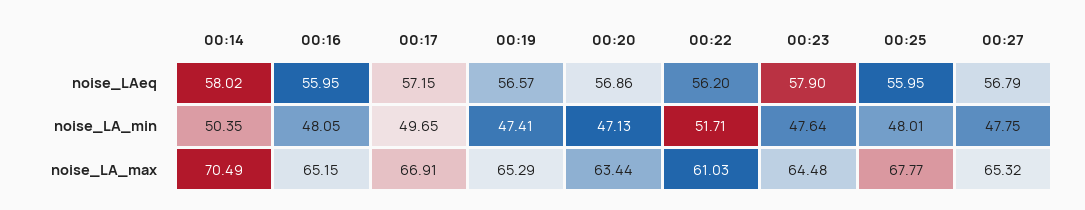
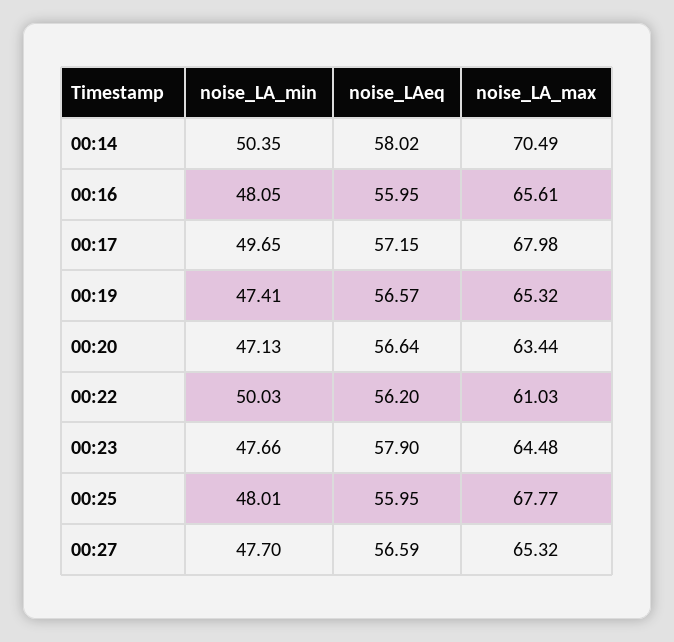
00:20, noise_LAeq: 56.86 -> 56.64
00:27, noise_LAeq: 56.79 -> 56.59
00:22, noise_LA_min: 51.71 -> 50.03
00:23, noise_LA_min: 47.64 -> 47.66
00:27, noise_LA_min: 47.75 -> 47.7
00:16, noise_LA_max: 65.15 -> 65.61
00:17, noise_LA_max: 66.91 -> 67.98
00:19, noise_LA_max: 65.29 -> 65.32

